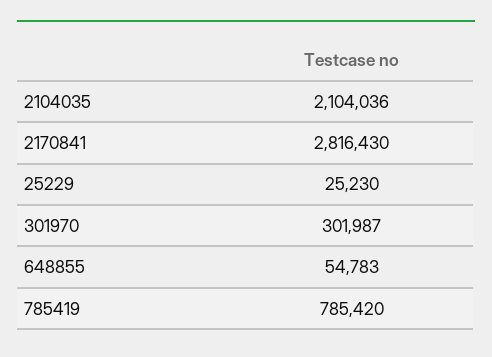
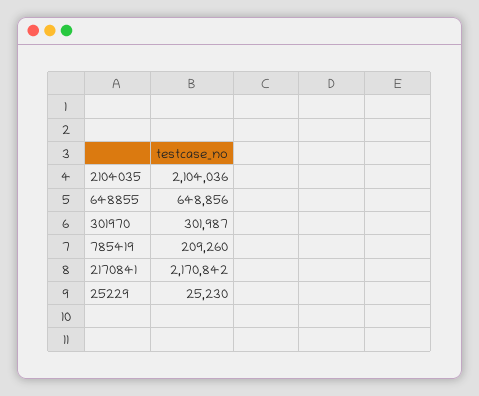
2170841: 2816430 -> 2170842
648855: 54783 -> 648856
785419: 785420 -> 209260

